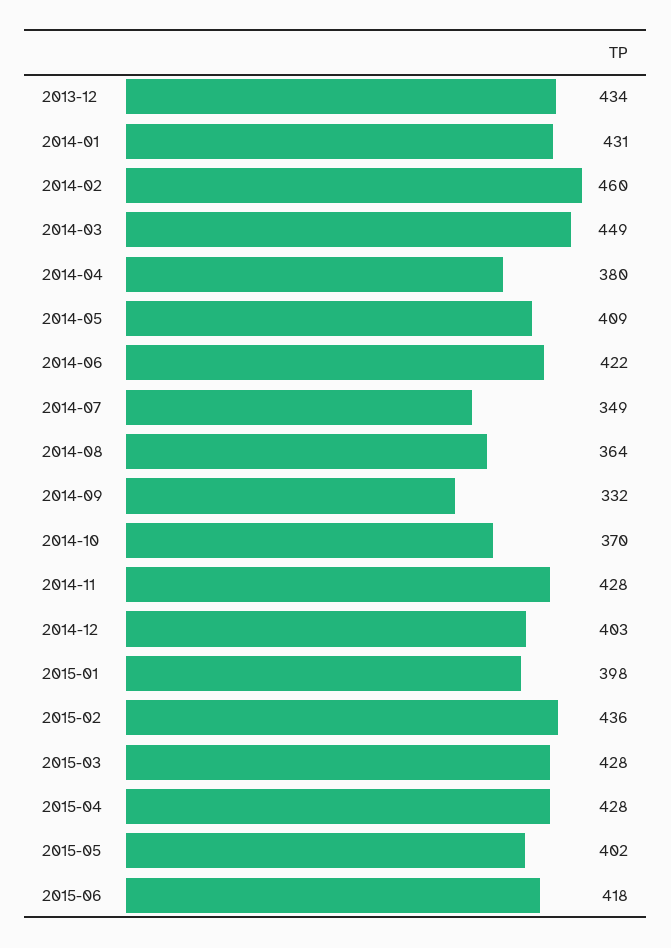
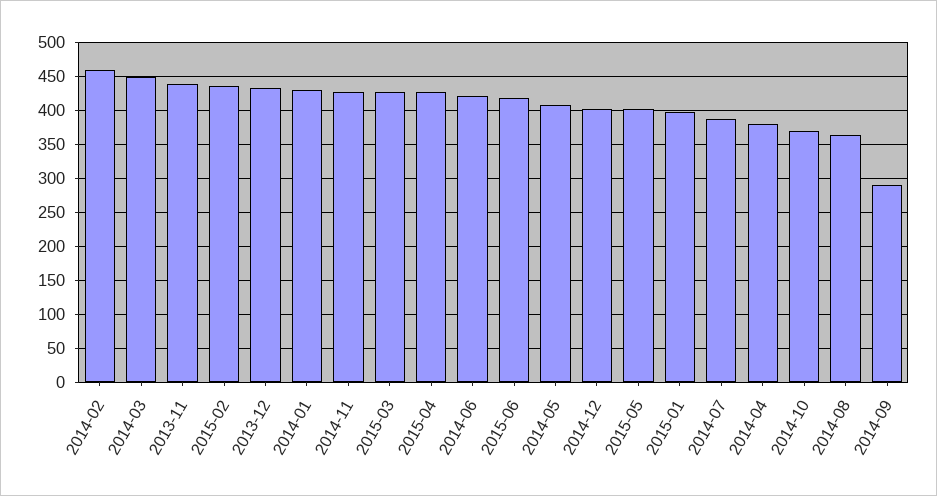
2014-07: 349 -> 390
2014-09: 332 -> 290
2013-11: none -> 440

